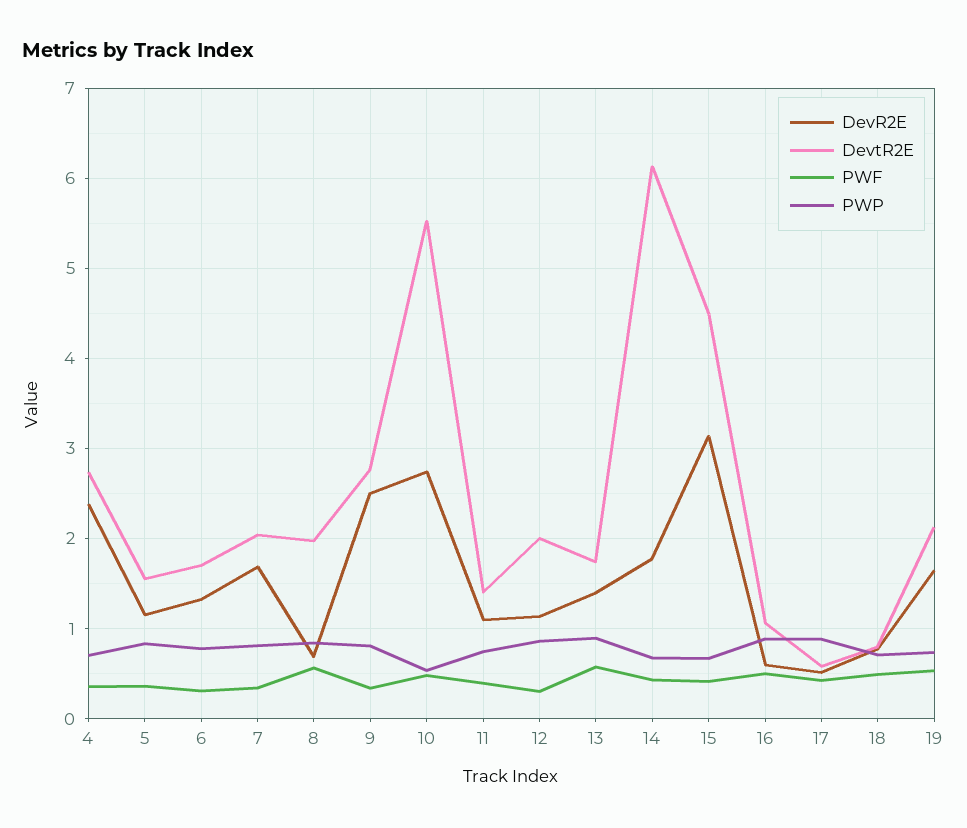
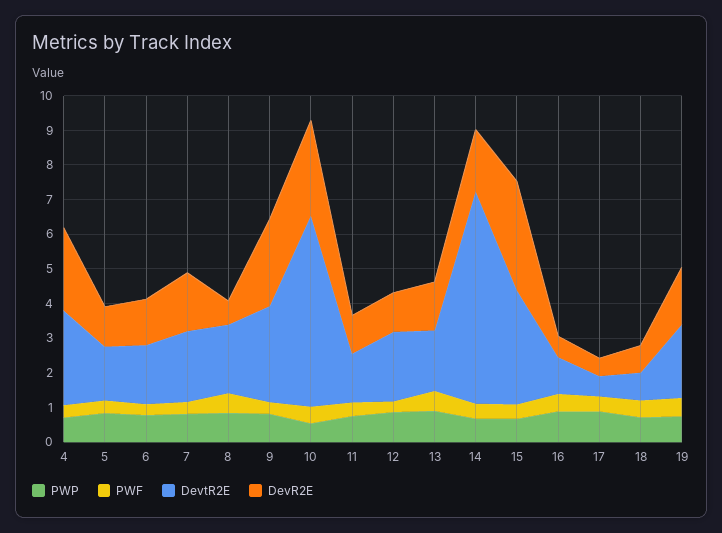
DevtR2E, 15: 4.5 -> 3.25

